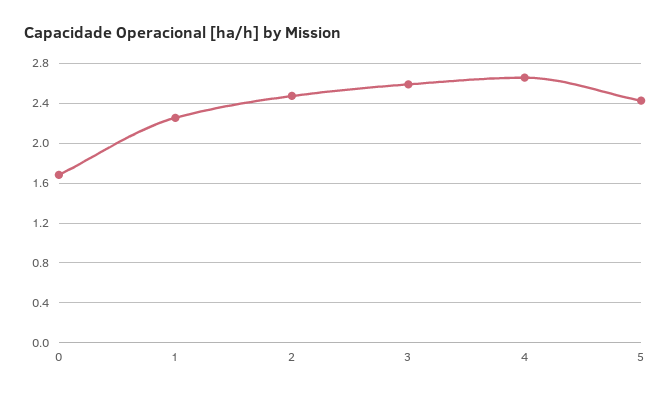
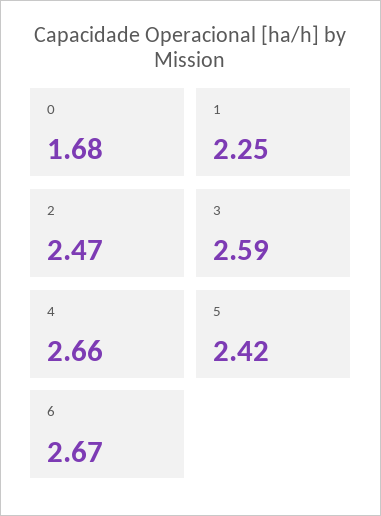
6: none -> 2.67

